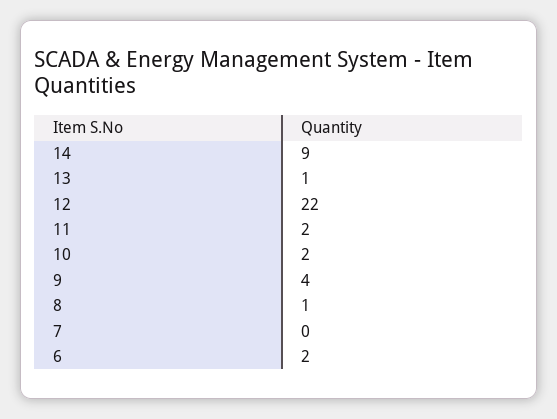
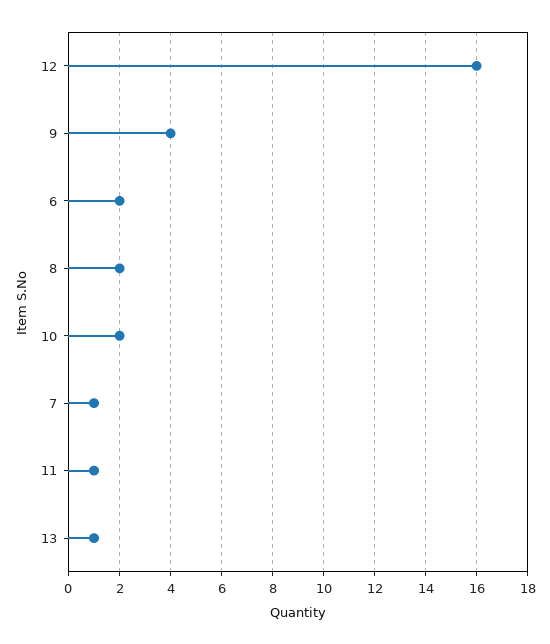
14: 9 -> none
12: 22 -> 16
11: 2 -> 1
8: 1 -> 2
7: 0 -> 1

